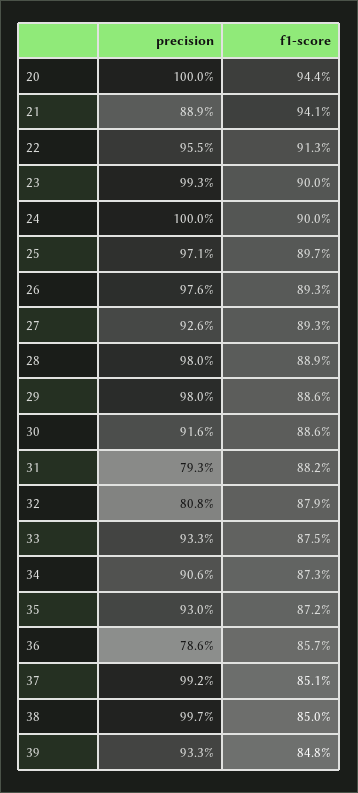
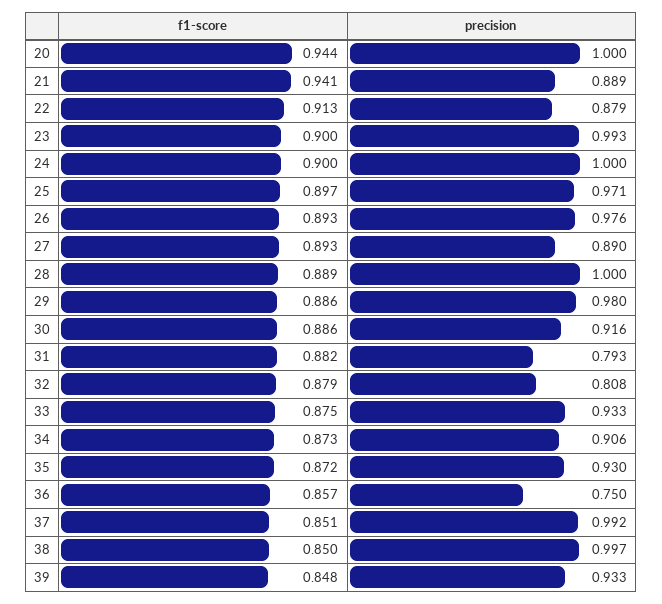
precision, 22: 0.955 -> 0.879
precision, 27: 0.926 -> 0.89
precision, 28: 0.98 -> 1
precision, 36: 0.786 -> 0.75

